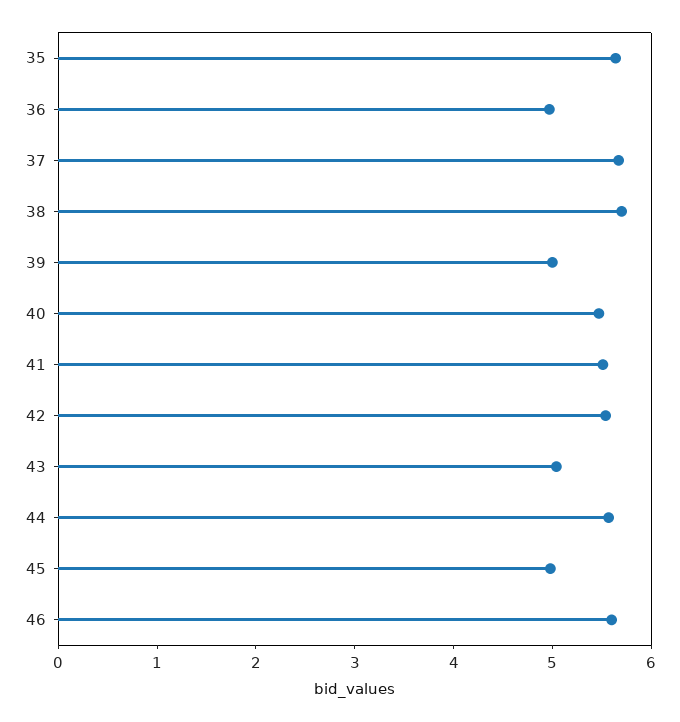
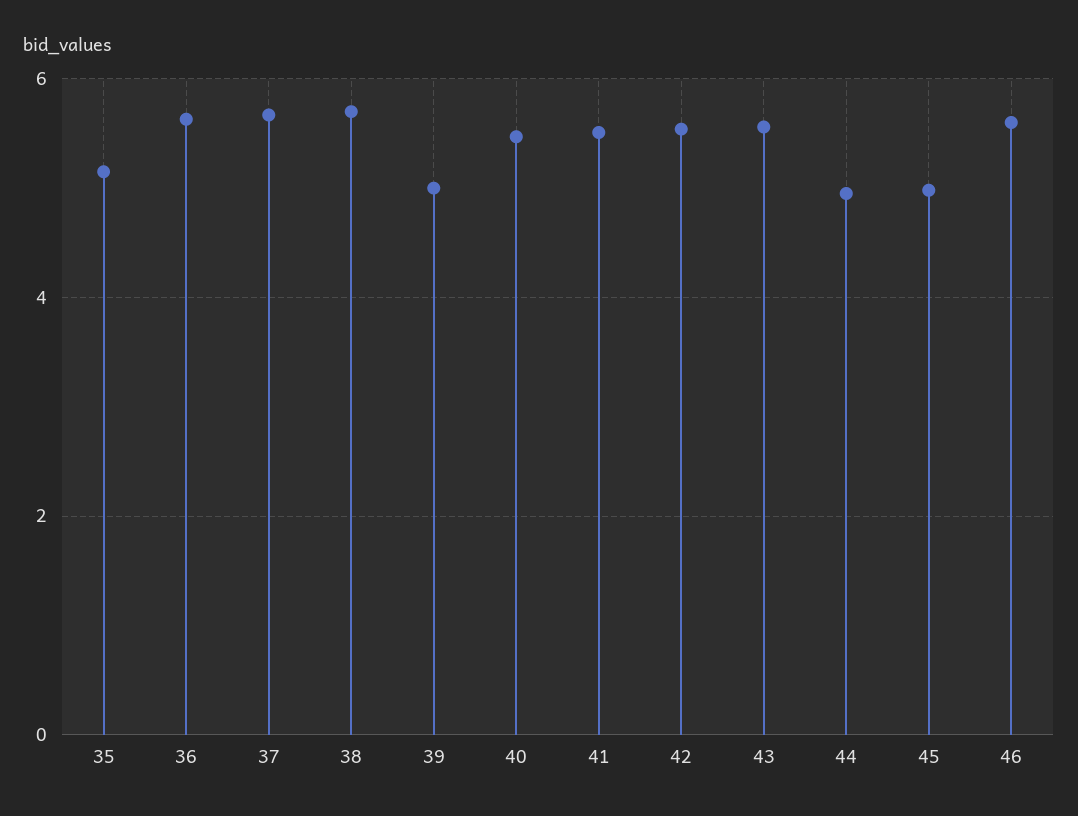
35: 5.6 -> 5.2
36: 5 -> 5.6
43: 5 -> 5.6
44: 5.6 -> 5

